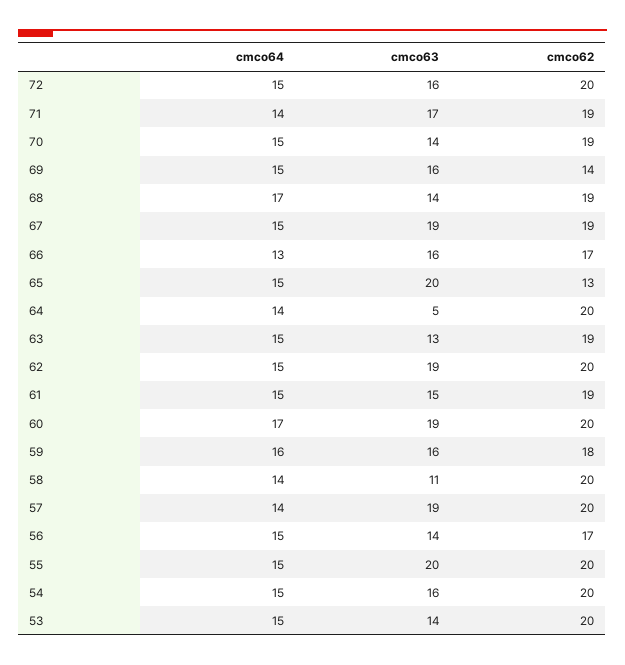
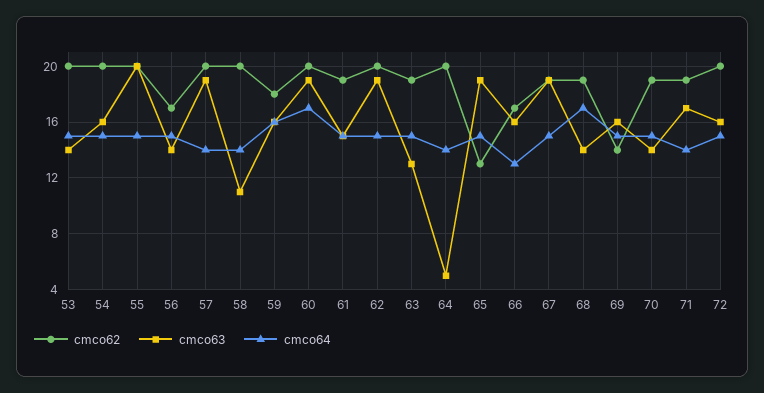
cmco63, 65: 20 -> 19

